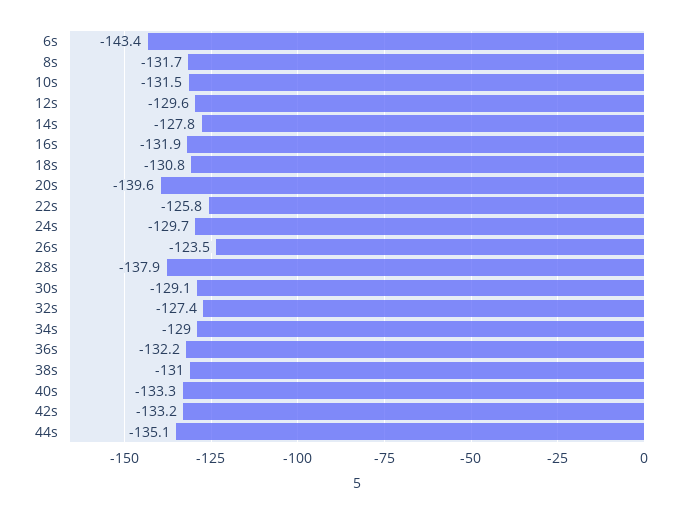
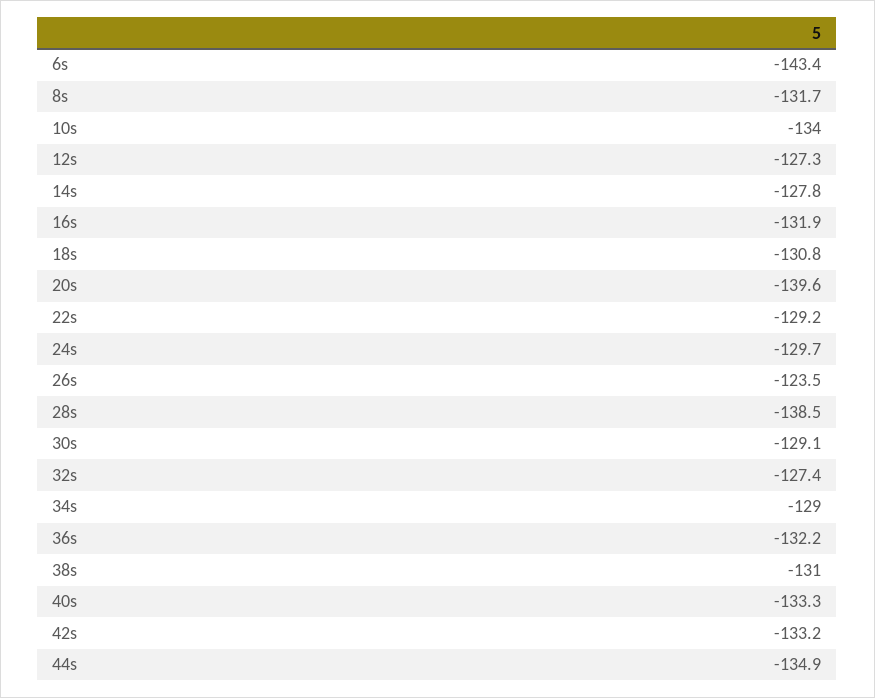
10s: -131.5 -> -134
12s: -129.6 -> -127.3
22s: -125.8 -> -129.2
28s: -137.9 -> -138.5
44s: -135.1 -> -134.9

